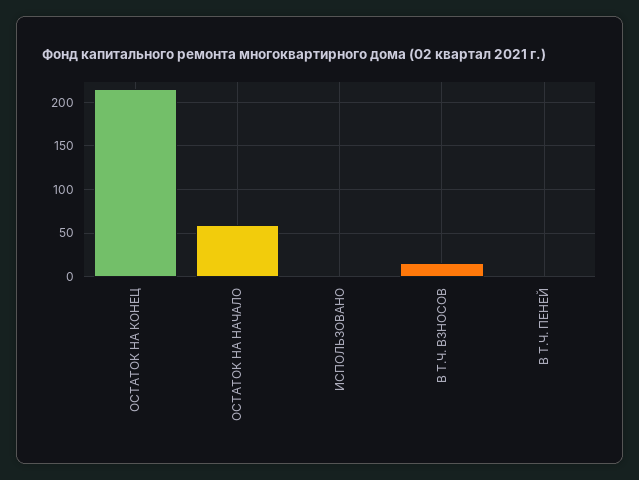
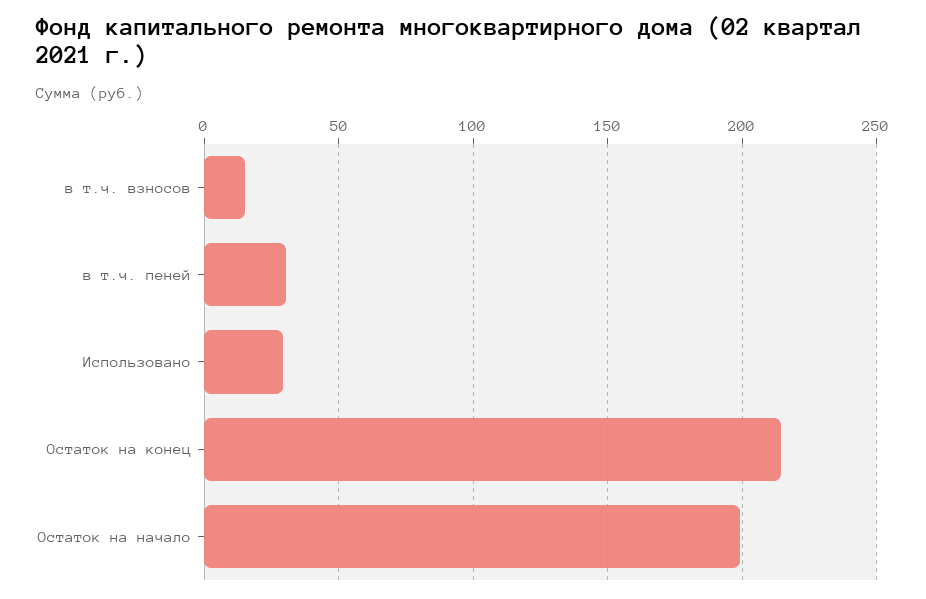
ОСТАТОК НА НАЧАЛО: 60 -> 200
ИСПОЛЬЗОВАНО: 0 -> 30
В Т.Ч. ПЕНЕЙ: 0 -> 30

